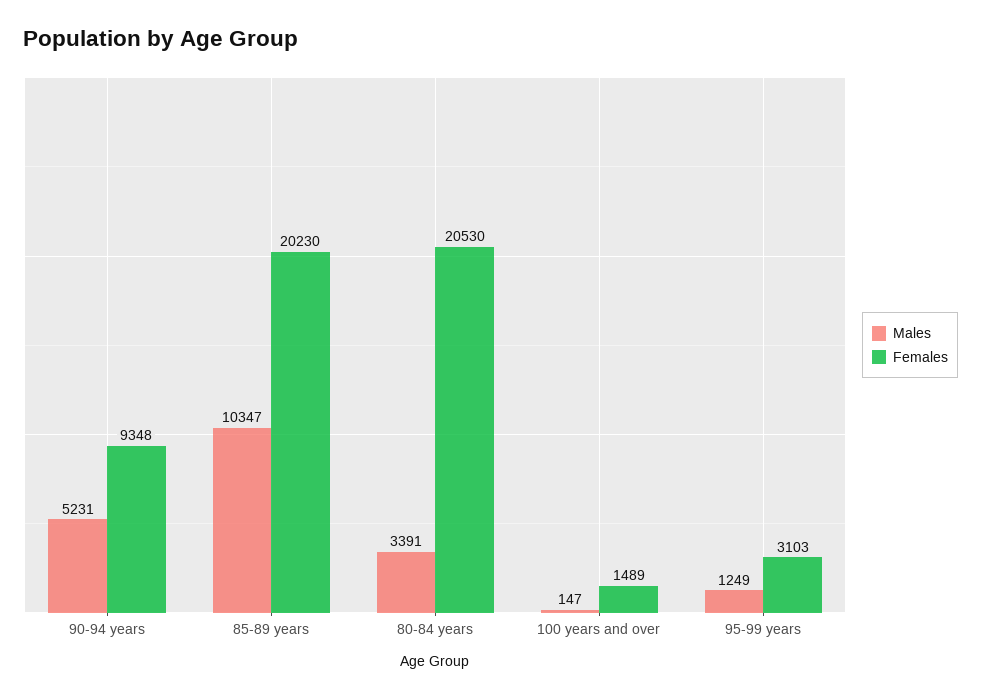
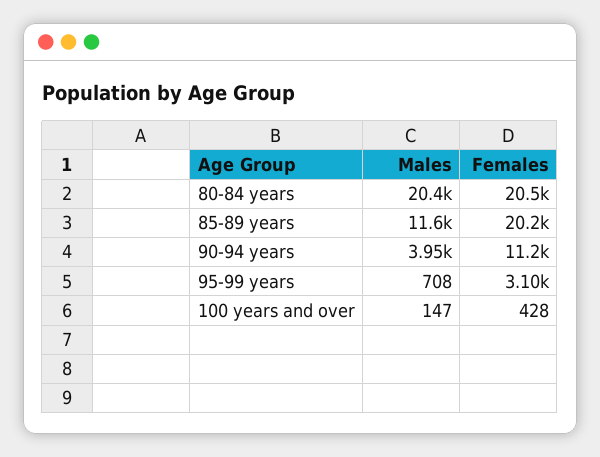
Males, 90-94 years: 5231 -> 3950
Females, 90-94 years: 9348 -> 11200
Males, 85-89 years: 10347 -> 11600
Males, 80-84 years: 3391 -> 20400
Females, 100 years and over: 1489 -> 428
Males, 95-99 years: 1249 -> 708

